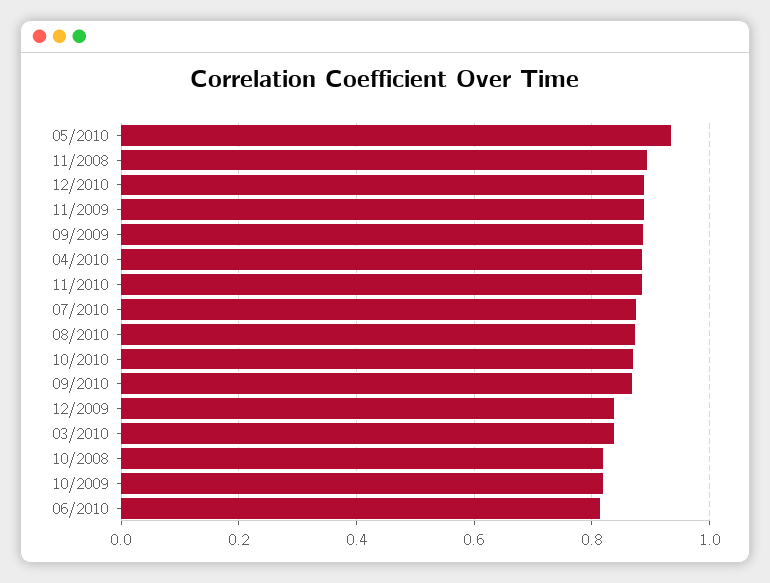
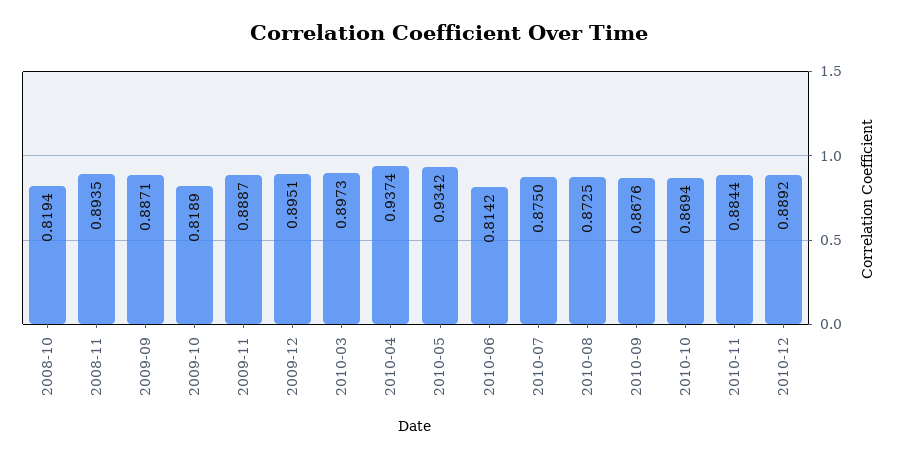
04/2010: 0.88 -> 0.9374
12/2009: 0.84 -> 0.8951
03/2010: 0.84 -> 0.8973

